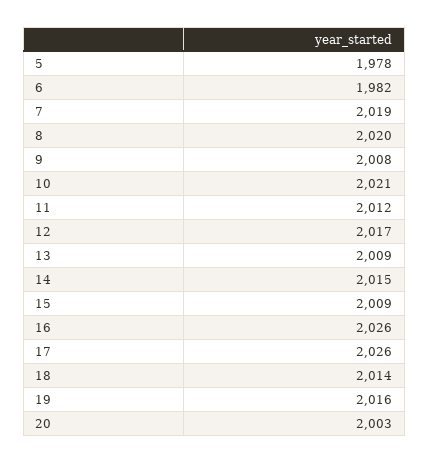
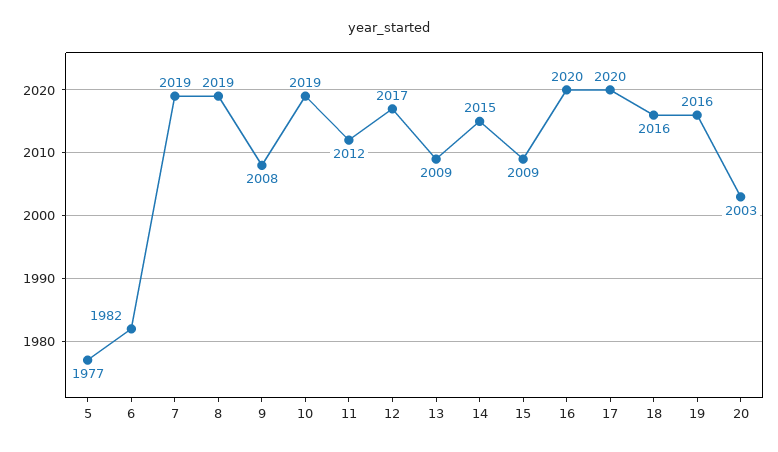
5: 1978 -> 1977
8: 2020 -> 2019
10: 2021 -> 2019
16: 2026 -> 2020
17: 2026 -> 2020
18: 2014 -> 2016

